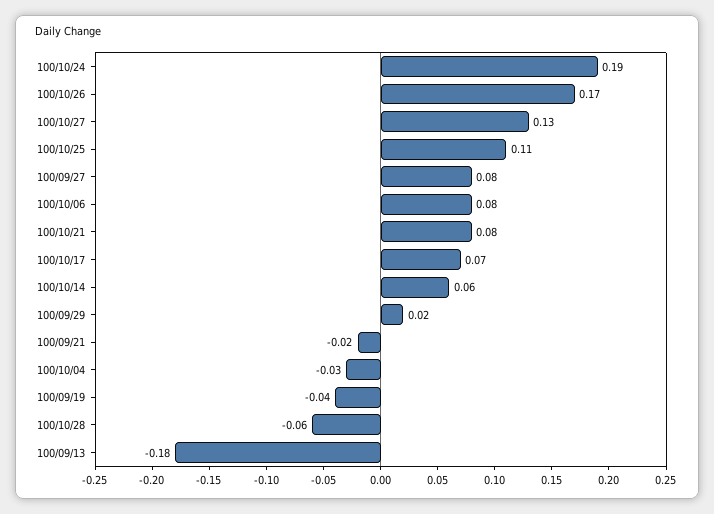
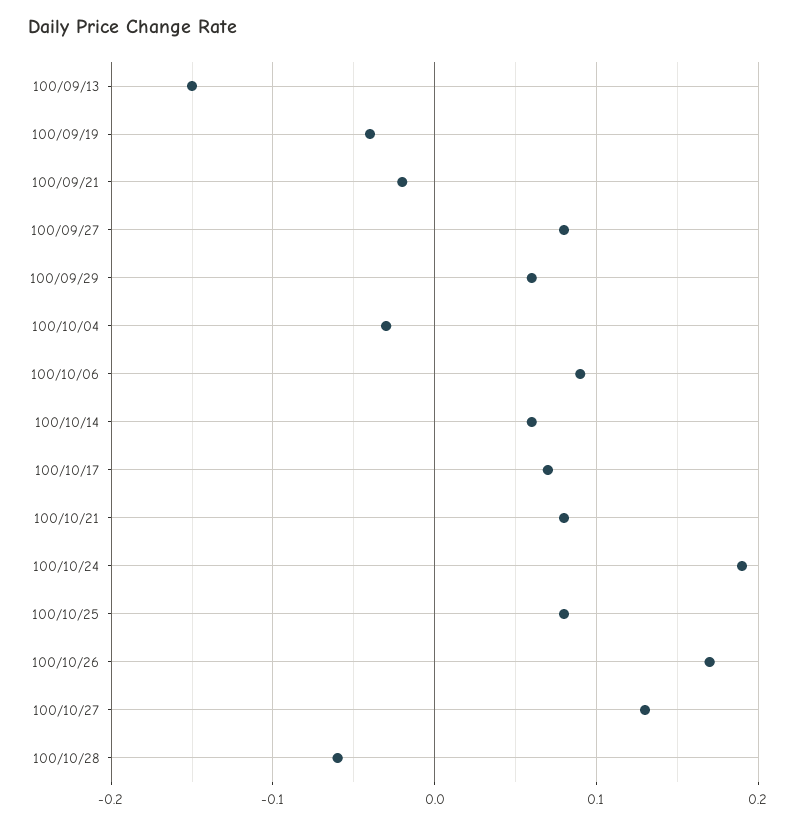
100/10/25: 0.11 -> 0.08
100/10/06: 0.08 -> 0.09
100/09/29: 0.02 -> 0.06
100/09/13: -0.18 -> -0.15

